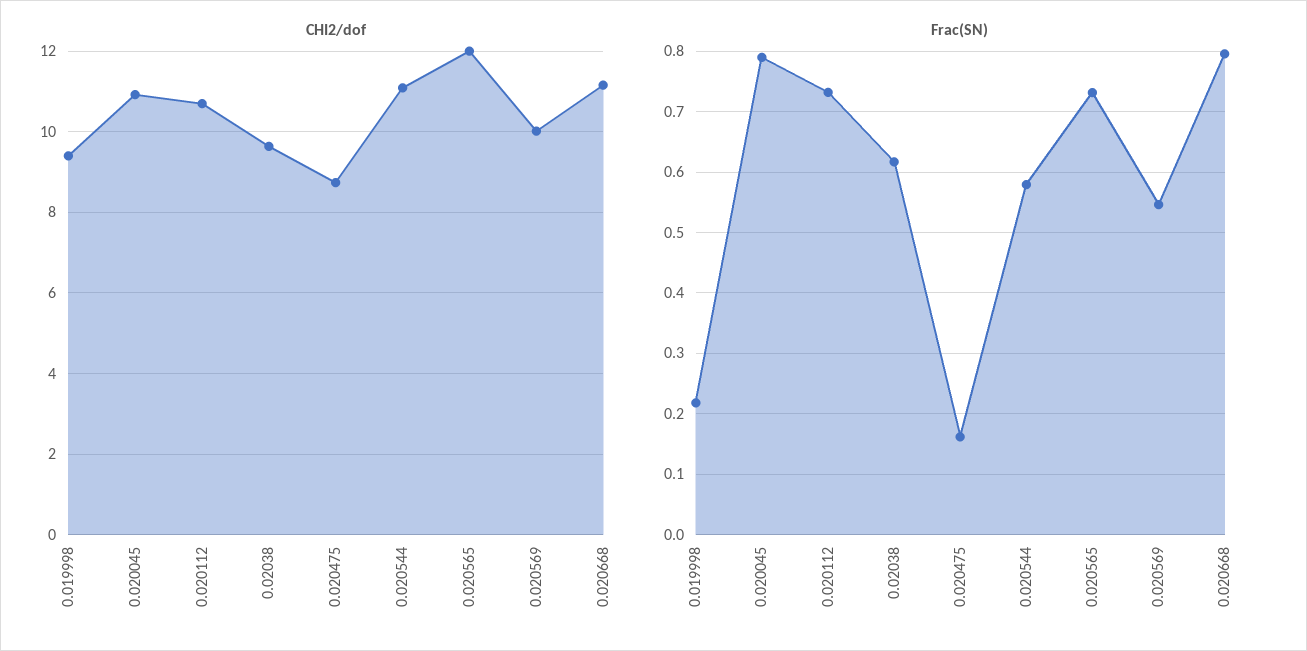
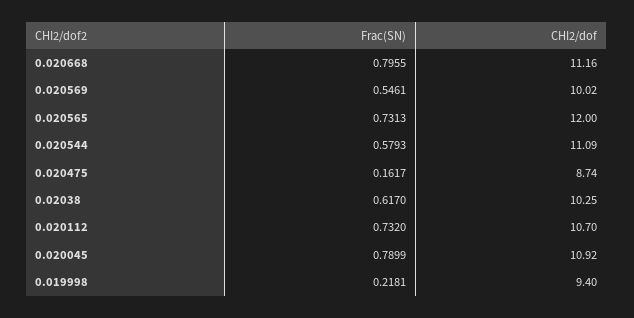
CHI2/dof, 0.02038: 9.6 -> 10.25

